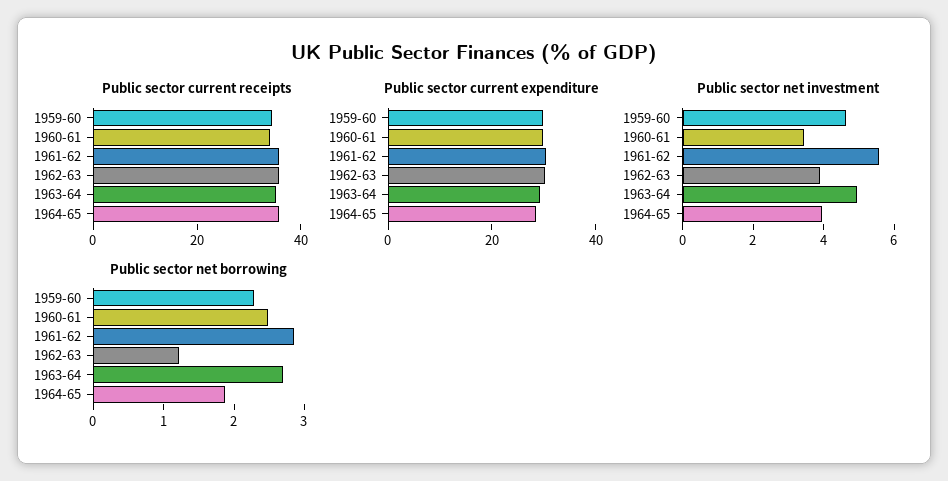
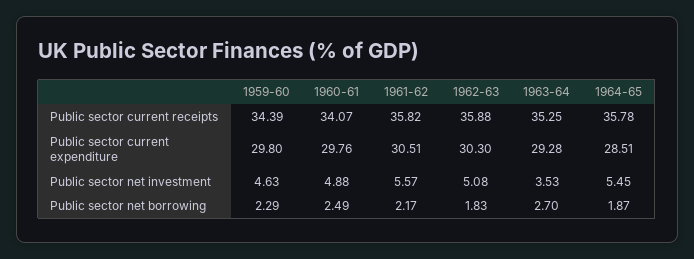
Public sector net investment, 1960-61: 3.5 -> 4.88
Public sector net investment, 1962-63: 4 -> 5.08
Public sector net investment, 1963-64: 5 -> 3.53
Public sector net investment, 1964-65: 4 -> 5.45
Public sector net borrowing, 1961-62: 2.8 -> 2.17
Public sector net borrowing, 1962-63: 1.2 -> 1.83

